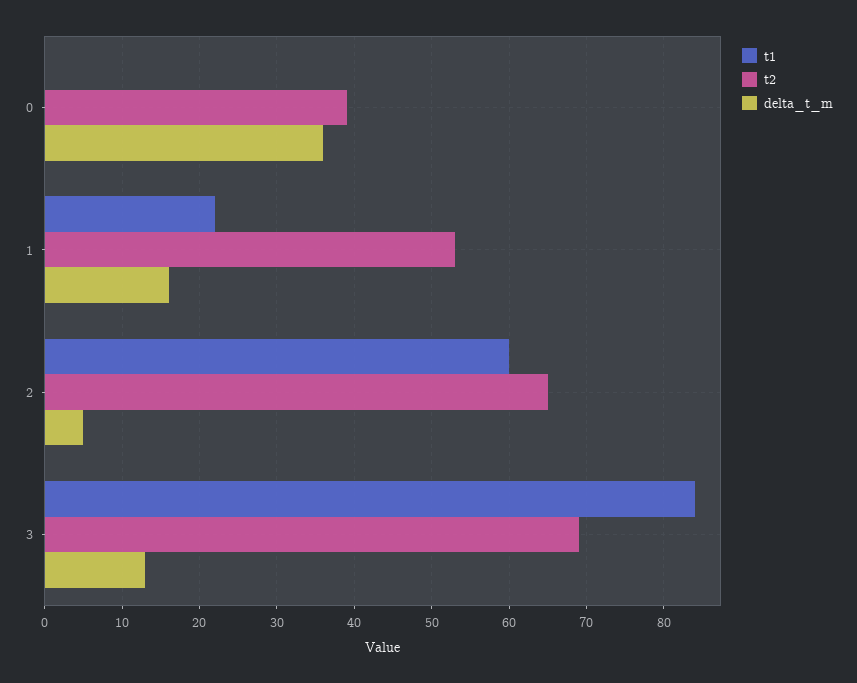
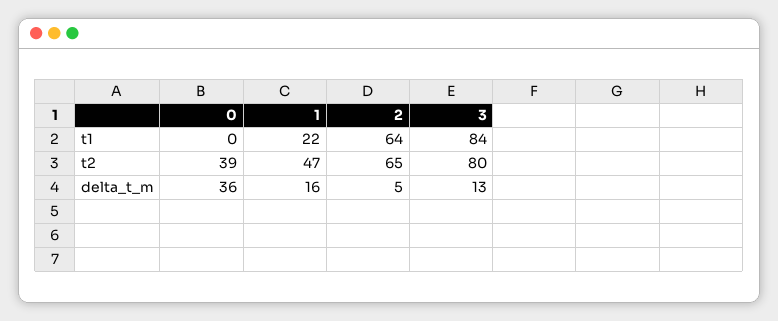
t2, 1: 53 -> 47
t1, 2: 60 -> 64
t2, 3: 69 -> 80

